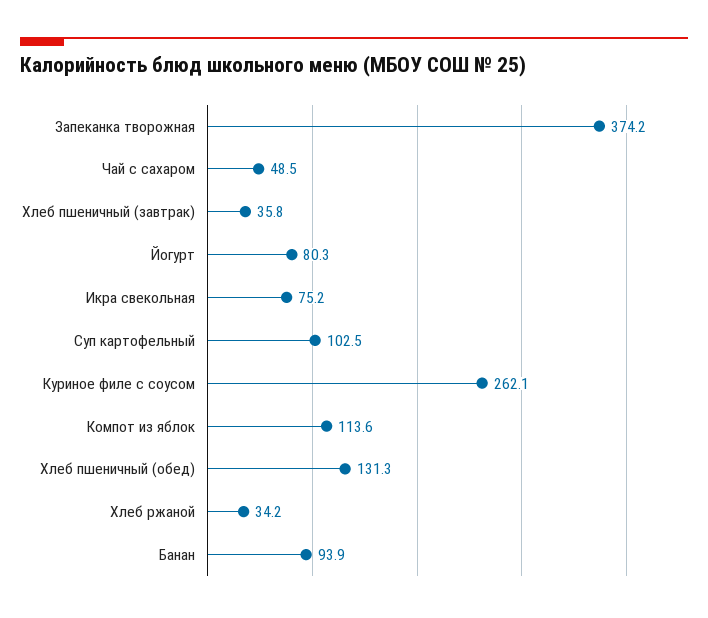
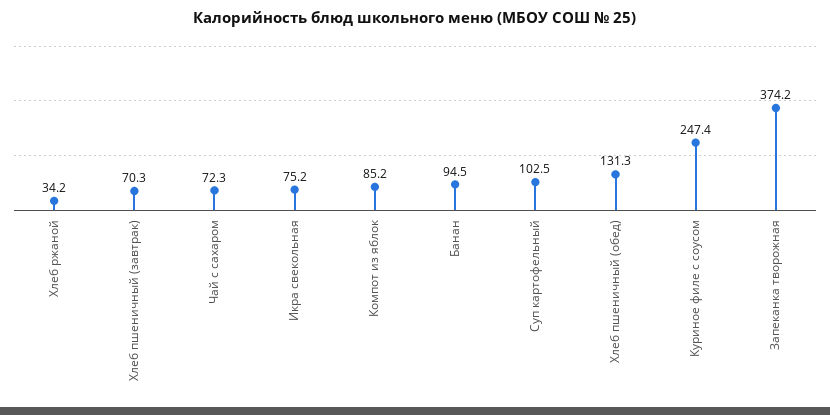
Чай с сахаром: 48.5 -> 72.3
Хлеб пшеничный (завтрак): 35.8 -> 70.3
Йогурт: 80.3 -> none
Куриное филе с соусом: 262.1 -> 247.4
Компот из яблок: 113.6 -> 85.2
Банан: 93.9 -> 94.5

